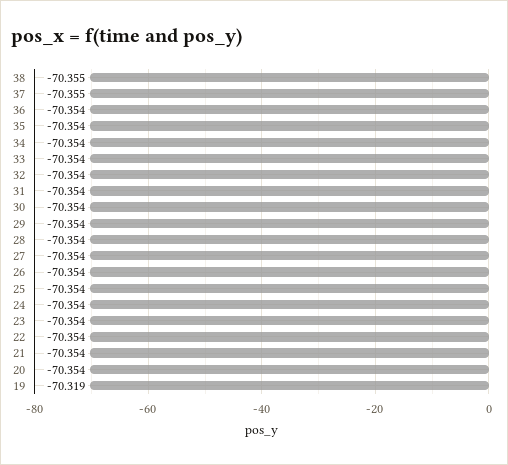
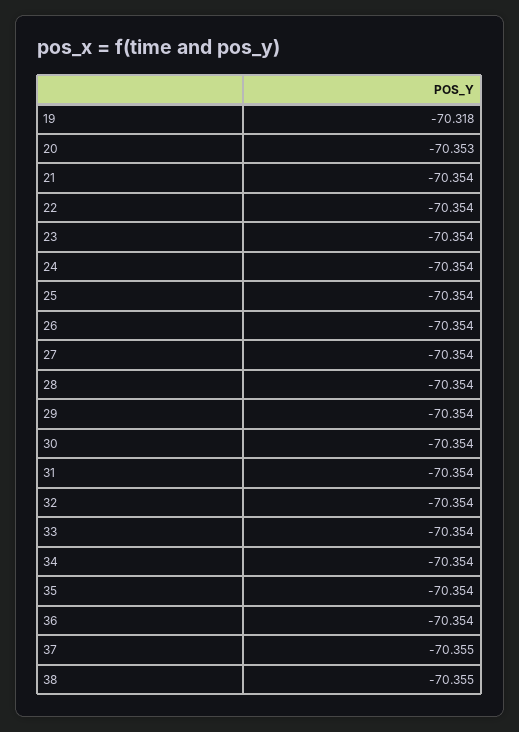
20: -70.354 -> -70.353
19: -70.319 -> -70.318

